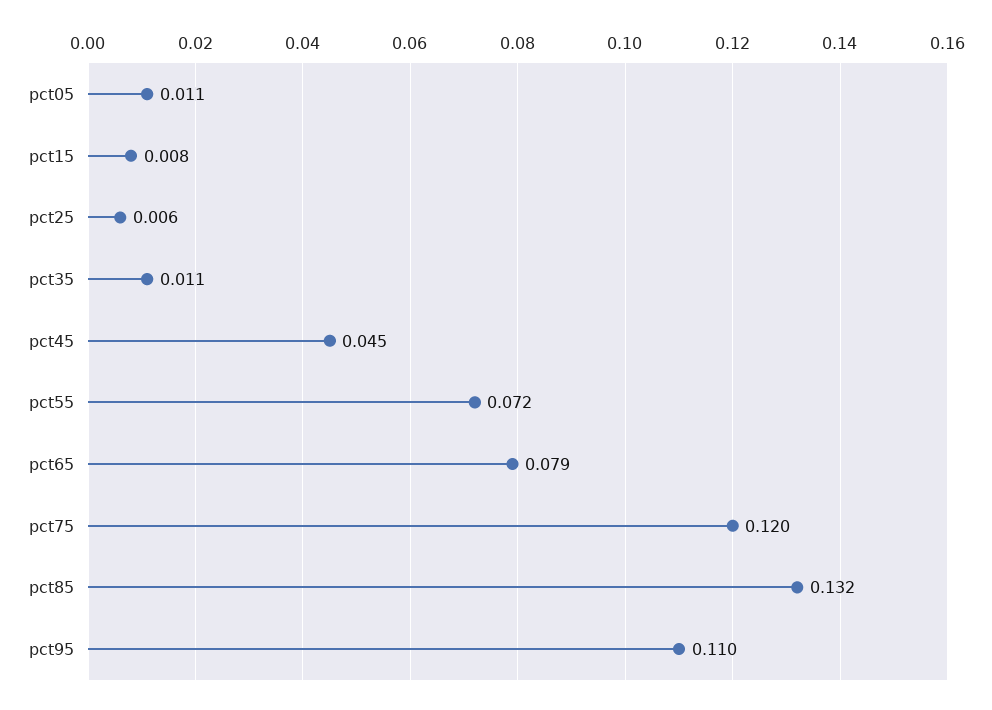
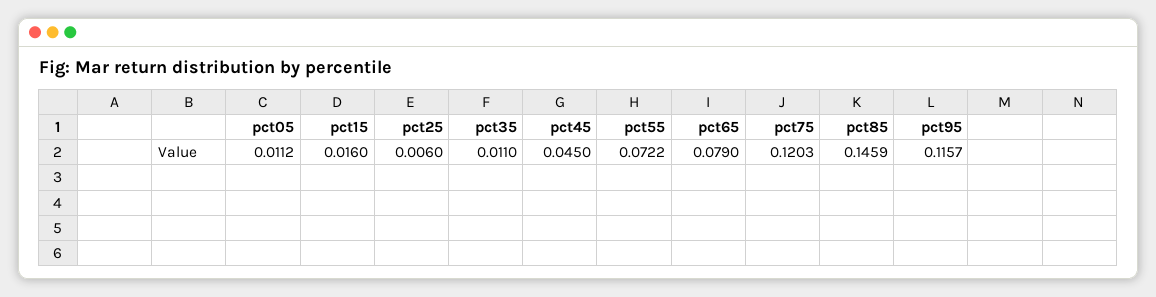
pct15: 0.008 -> 0.016
pct85: 0.132 -> 0.1459
pct95: 0.11 -> 0.1157

